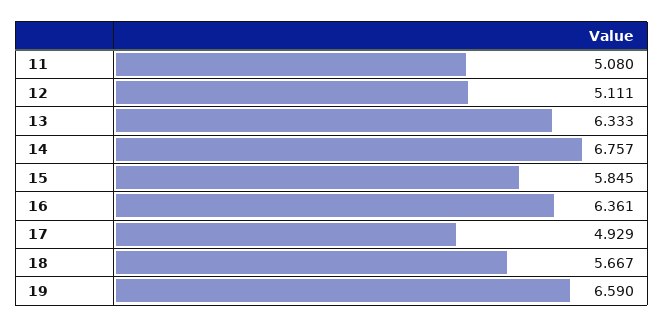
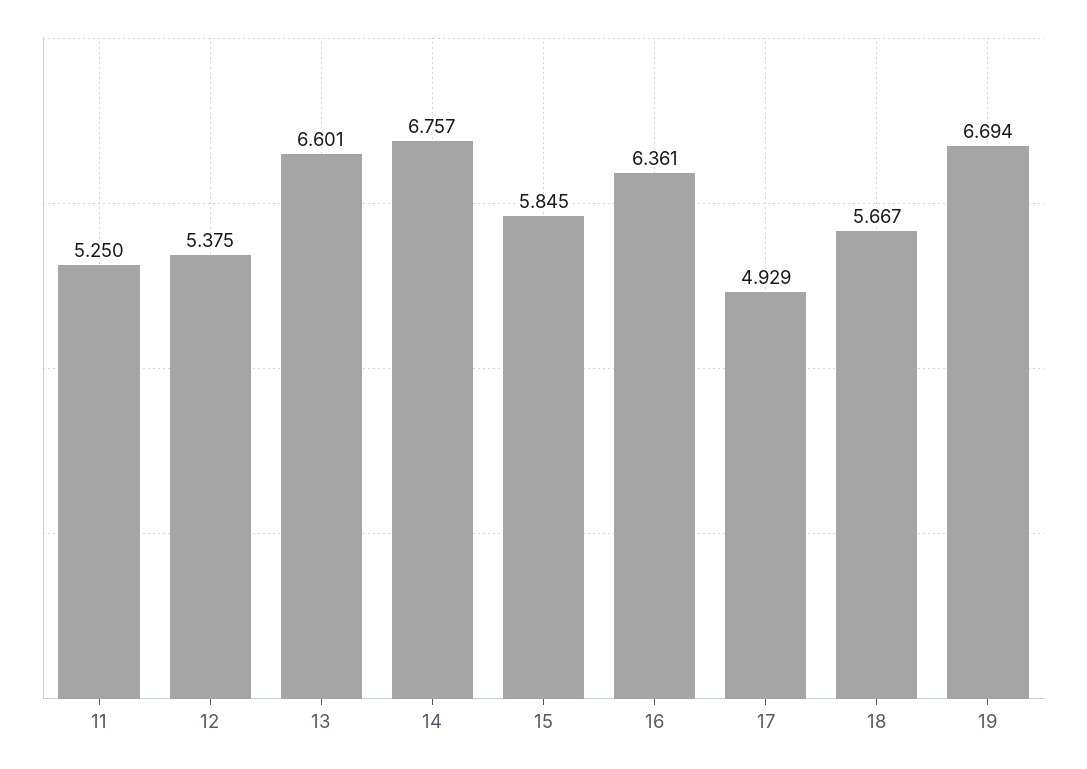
11: 5.08 -> 5.25
12: 5.111 -> 5.375
13: 6.333 -> 6.601
19: 6.59 -> 6.694

